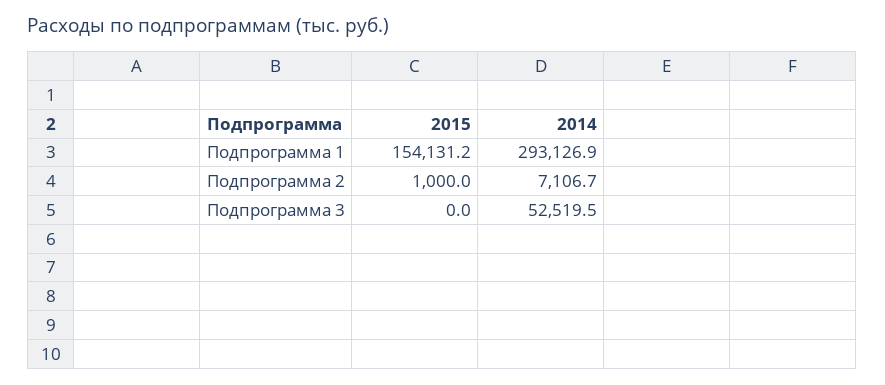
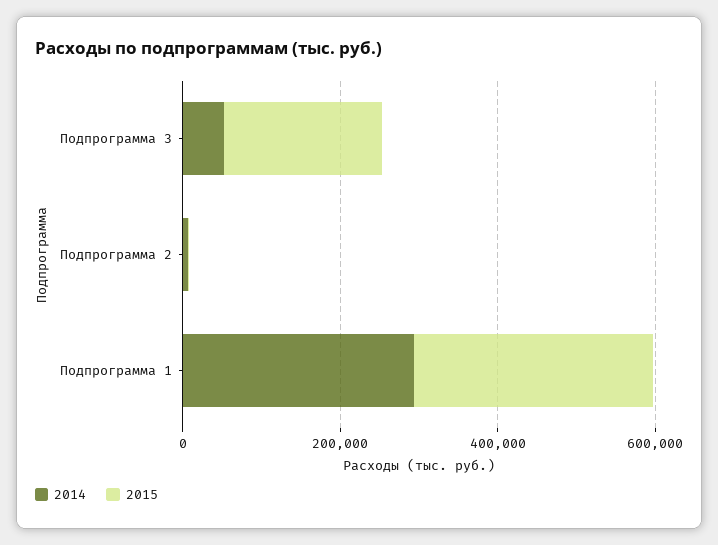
2015, Подпрограмма 1: 154131.2 -> 300000
2015, Подпрограмма 3: 0 -> 200000

